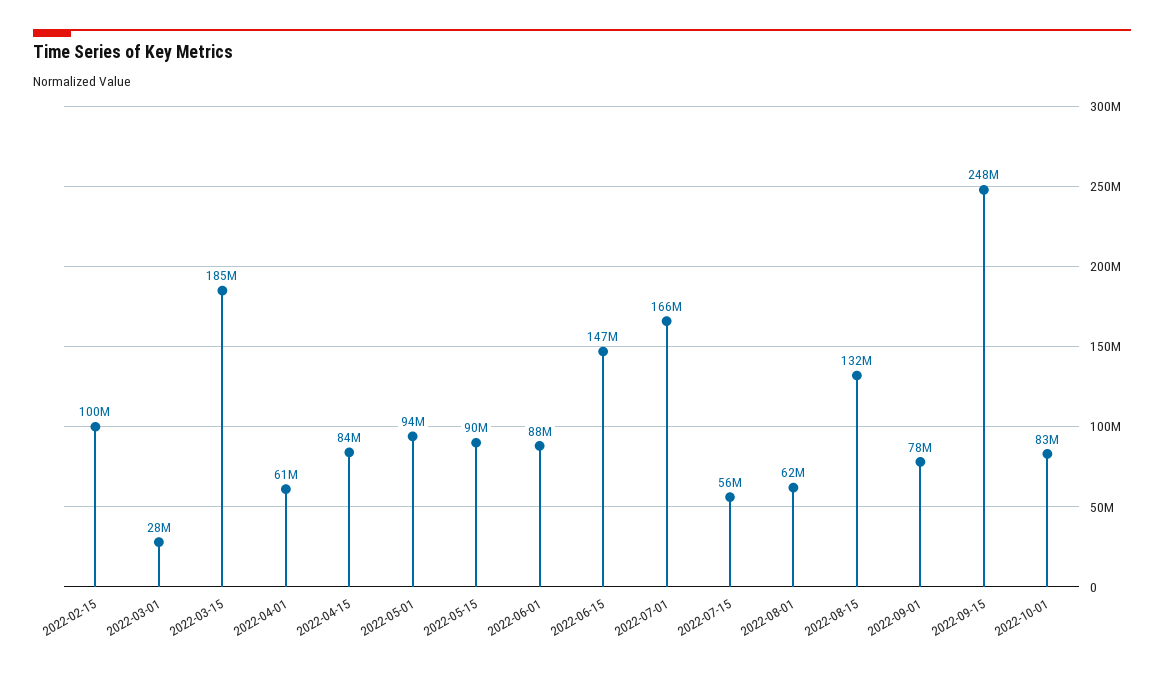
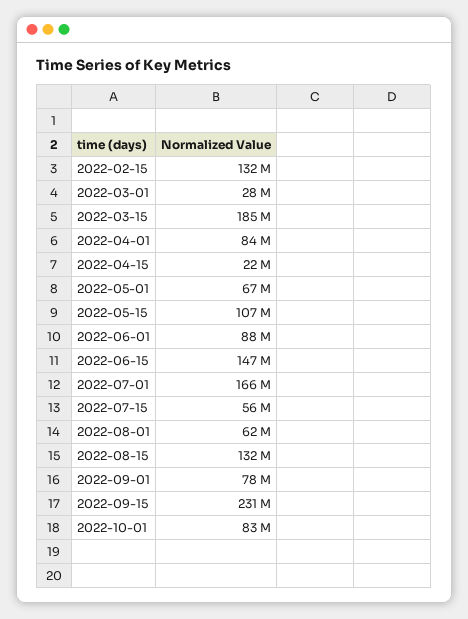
2022-02-15: 100000000 -> 132000000
2022-04-01: 61000000 -> 84000000
2022-04-15: 84000000 -> 22000000
2022-05-01: 94000000 -> 67000000
2022-05-15: 90000000 -> 107000000
2022-09-15: 248000000 -> 231000000

